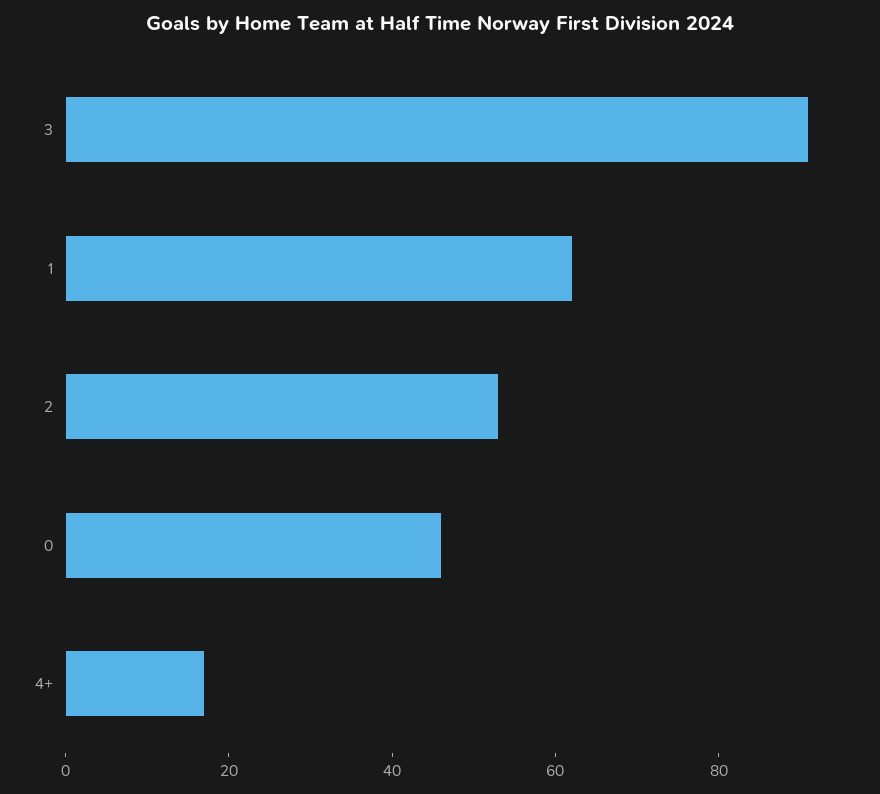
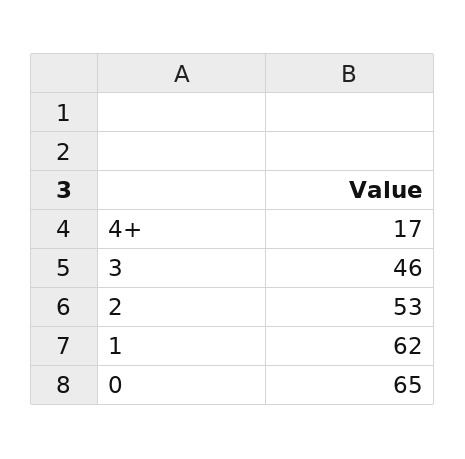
3: 90 -> 46
0: 45 -> 65

